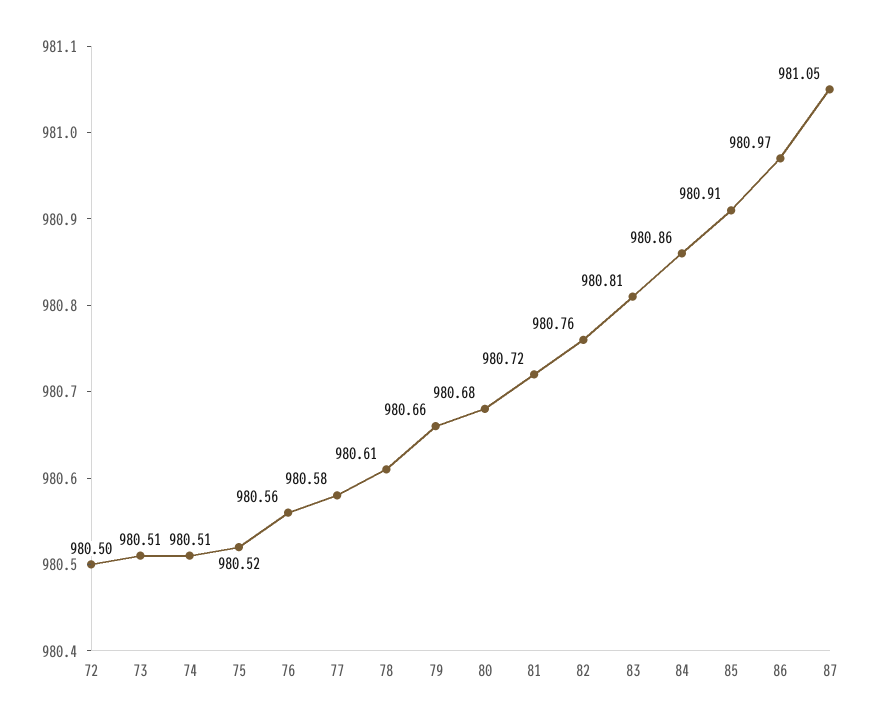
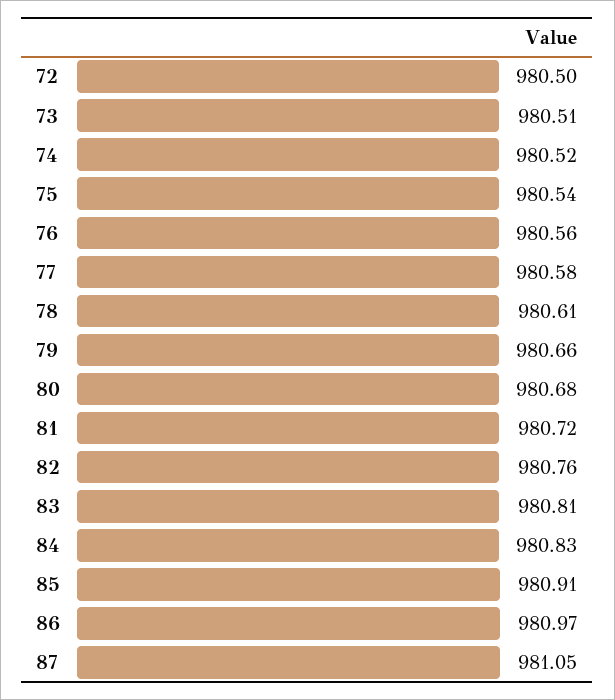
74: 980.51 -> 980.52
75: 980.52 -> 980.54
84: 980.86 -> 980.83

